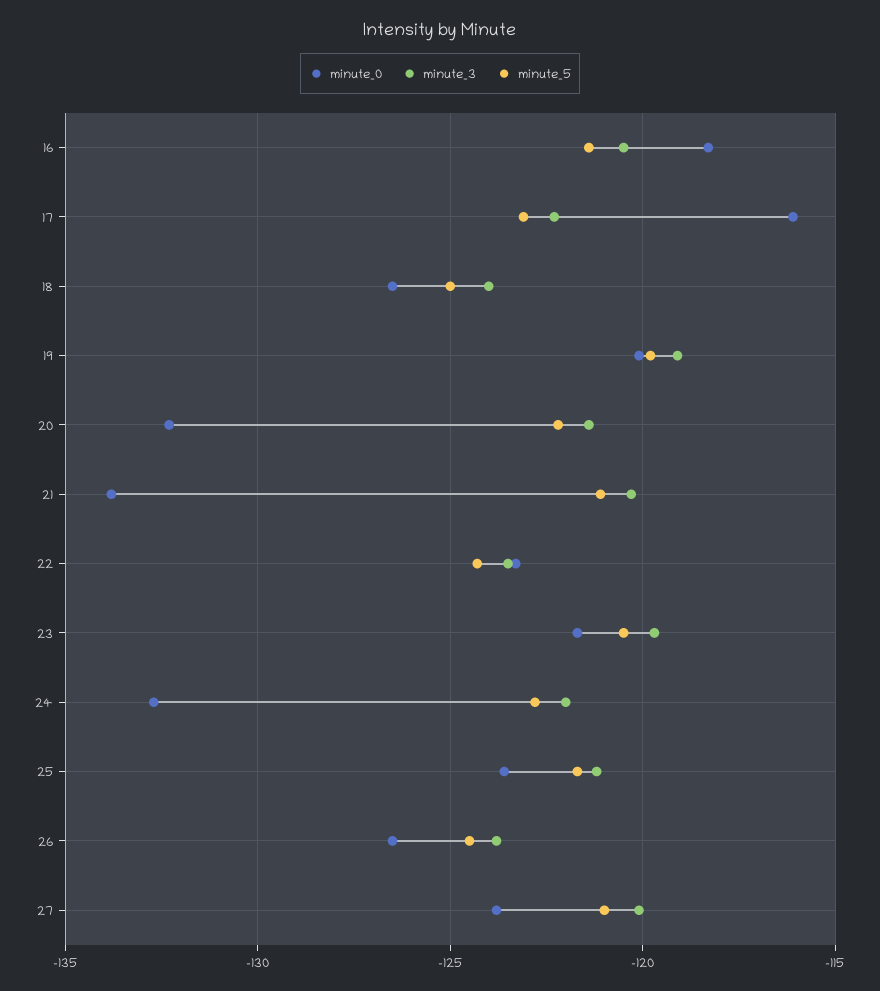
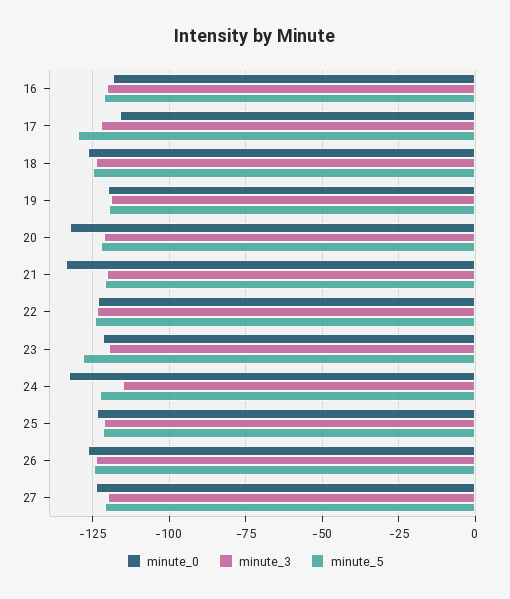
minute_5, 17: -123 -> -130
minute_5, 23: -120.5 -> -127.5
minute_3, 24: -122 -> -115

